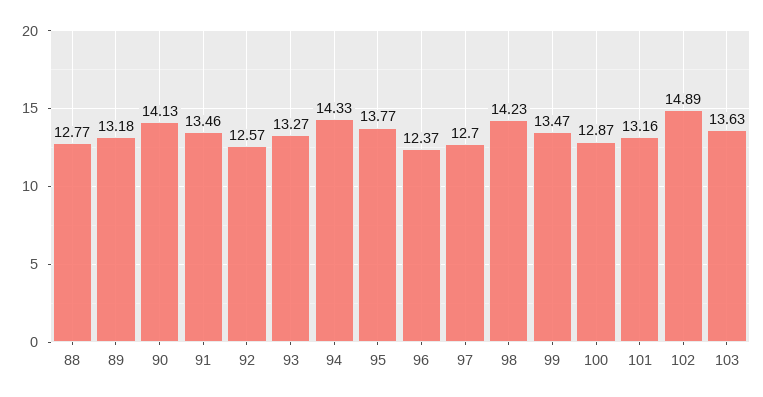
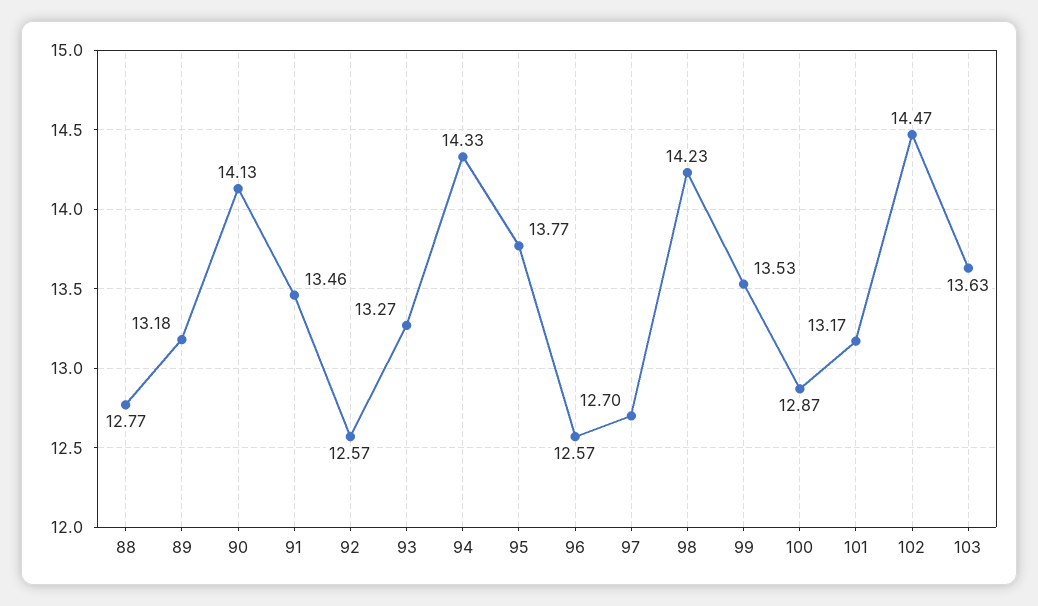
96: 12.37 -> 12.57
99: 13.47 -> 13.53
101: 13.16 -> 13.17
102: 14.89 -> 14.47

